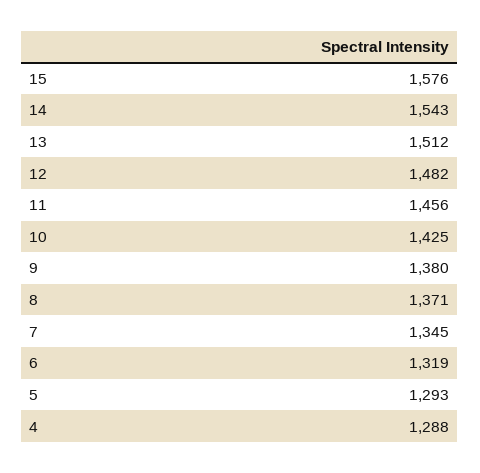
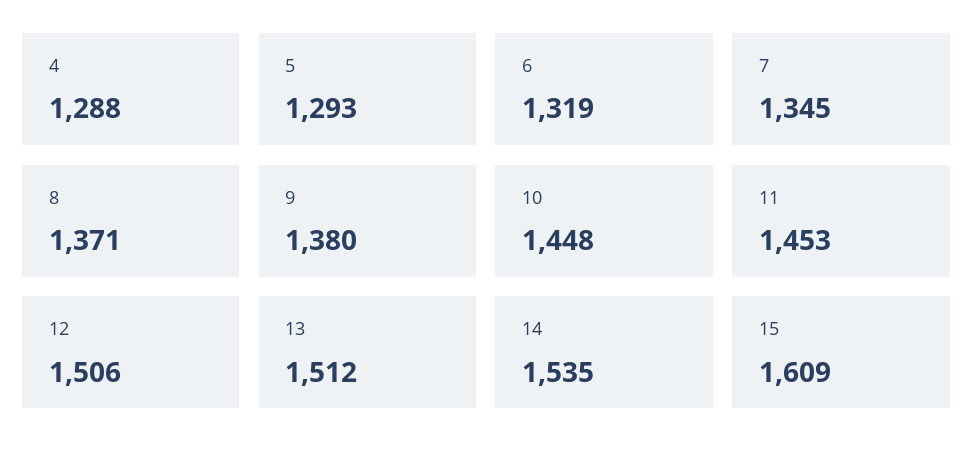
15: 1576 -> 1609
14: 1543 -> 1535
12: 1482 -> 1506
11: 1456 -> 1453
10: 1425 -> 1448

